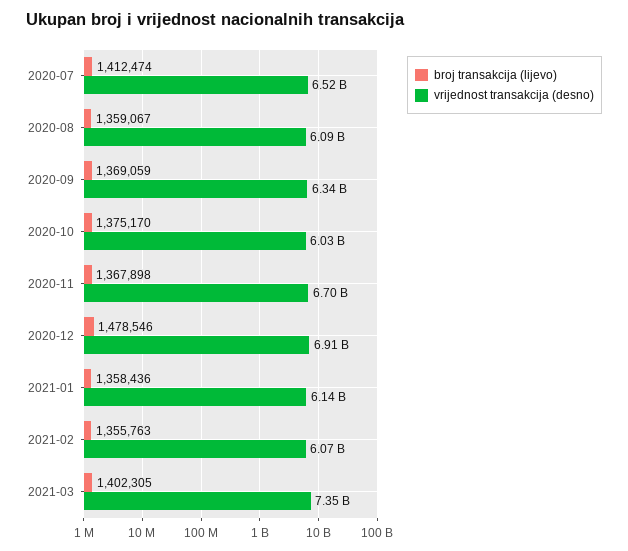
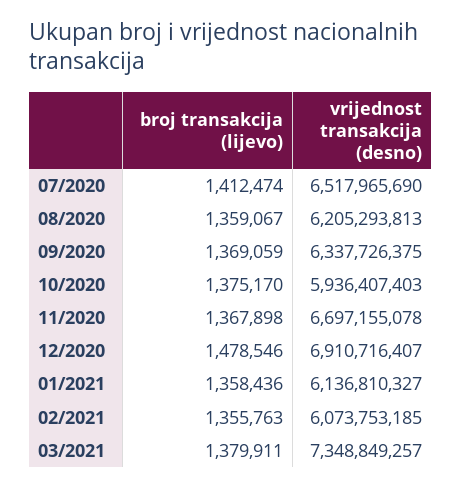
vrijednost transakcija (desno), 2020-08: 6090000000 -> 6205293813
vrijednost transakcija (desno), 2020-10: 6030000000 -> 5936407403
broj transakcija (lijevo), 2021-03: 1402305 -> 1379911

